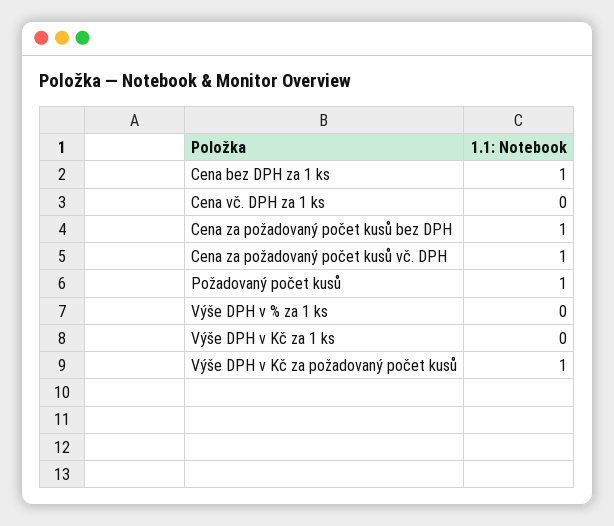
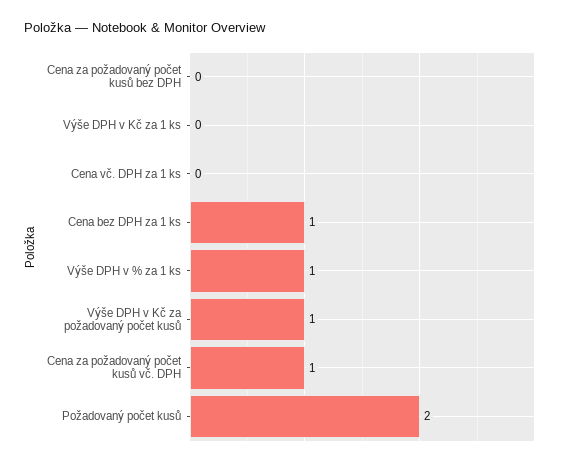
Cena za požadovaný počet kusů bez DPH: 1 -> 0
Požadovaný počet kusů: 1 -> 2
Výše DPH v % za 1 ks: 0 -> 1

